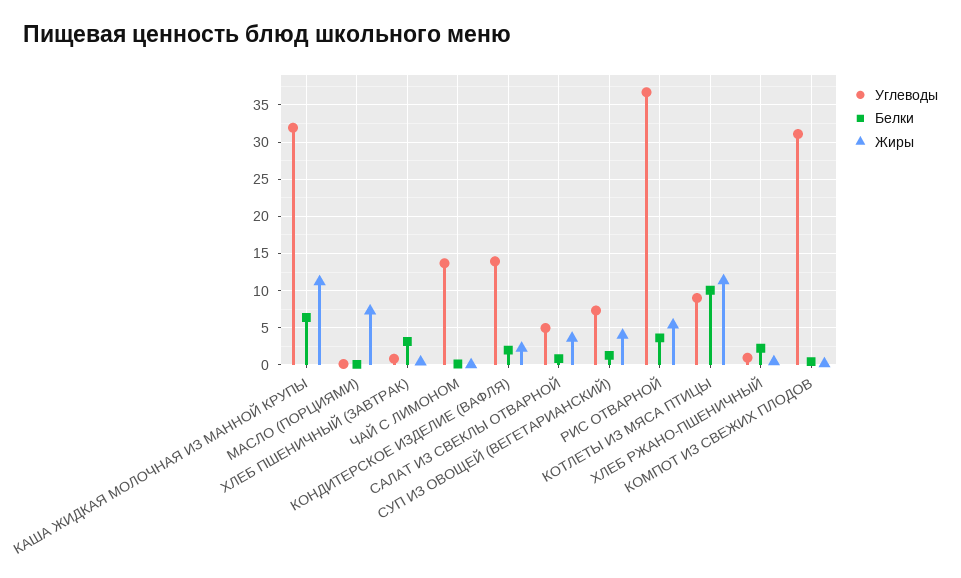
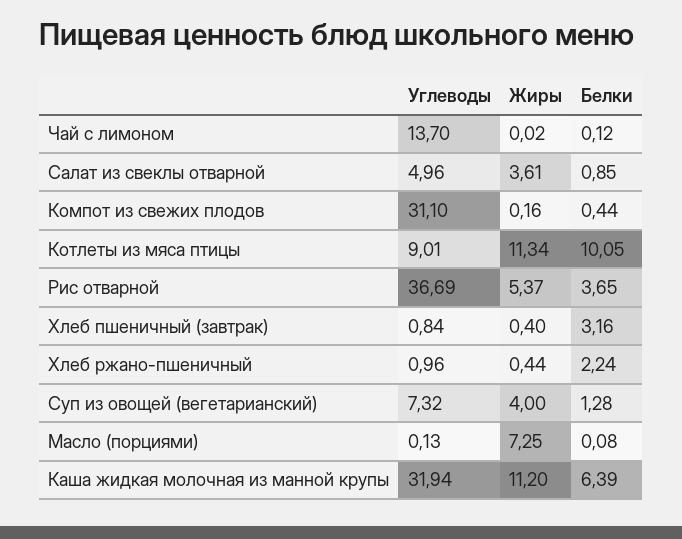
Углеводы, КОНДИТЕРСКОЕ ИЗДЕЛИЕ (ВАФЛЯ): 14 -> none
Белки, КОНДИТЕРСКОЕ ИЗДЕЛИЕ (ВАФЛЯ): 2 -> none
Жиры, КОНДИТЕРСКОЕ ИЗДЕЛИЕ (ВАФЛЯ): 2 -> none

